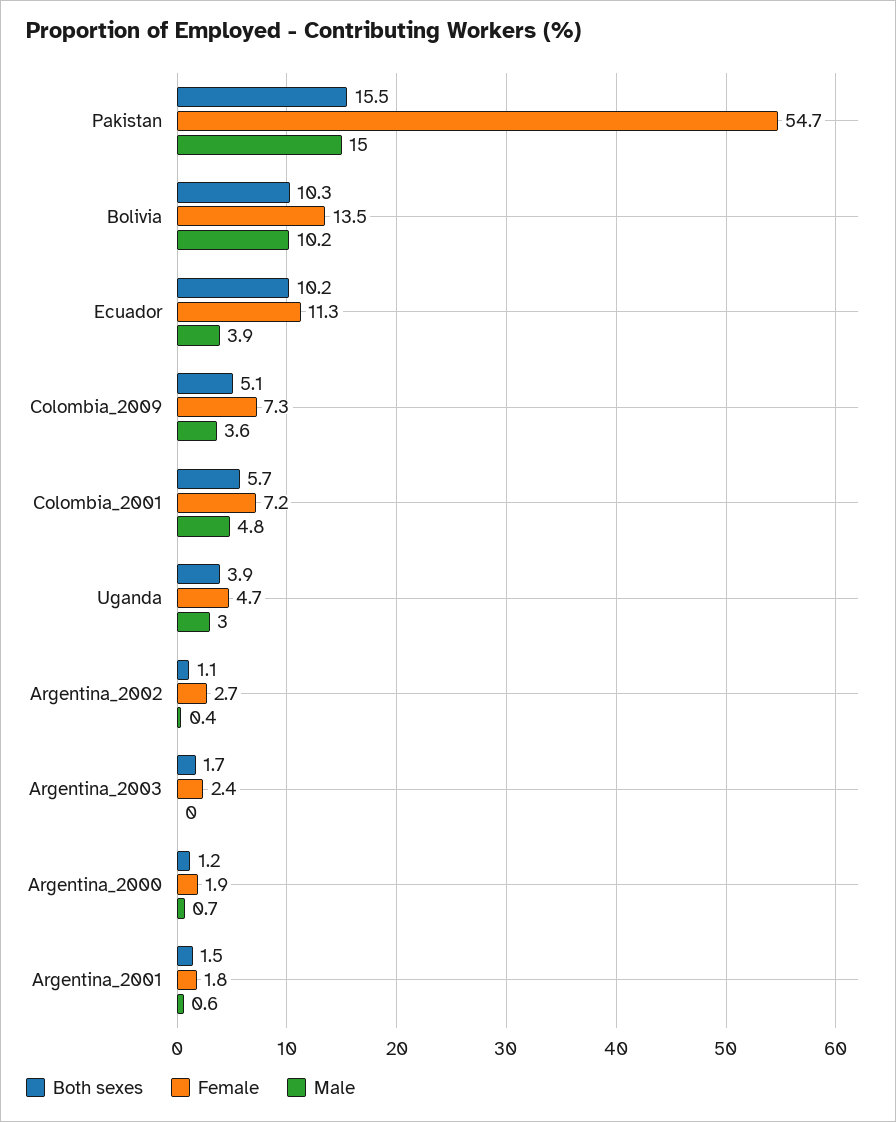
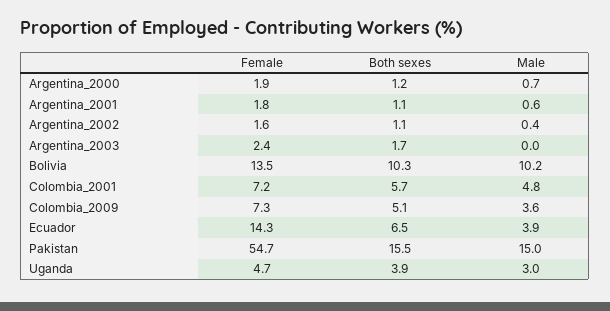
Both sexes, Ecuador: 10.2 -> 6.5
Female, Ecuador: 11.3 -> 14.3
Female, Argentina_2002: 2.7 -> 1.6
Both sexes, Argentina_2001: 1.5 -> 1.1

